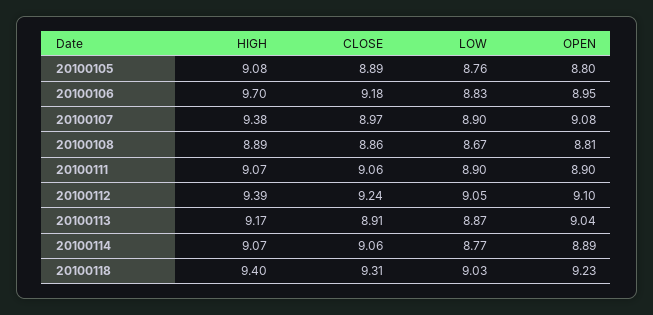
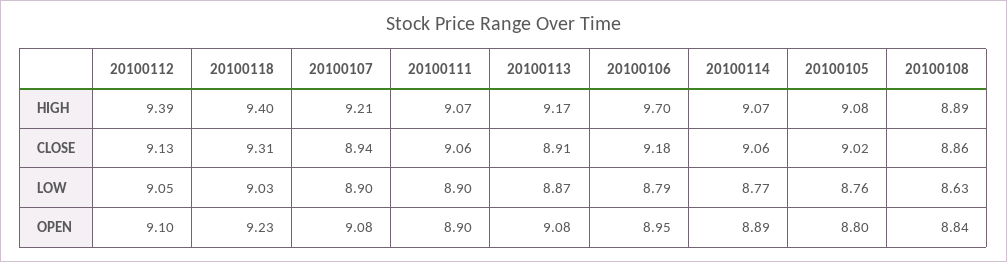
CLOSE, 20100105: 8.89 -> 9.02
LOW, 20100106: 8.83 -> 8.79
HIGH, 20100107: 9.38 -> 9.21
CLOSE, 20100107: 8.97 -> 8.94
LOW, 20100108: 8.67 -> 8.63
OPEN, 20100108: 8.81 -> 8.84
CLOSE, 20100112: 9.24 -> 9.13
OPEN, 20100113: 9.04 -> 9.08

